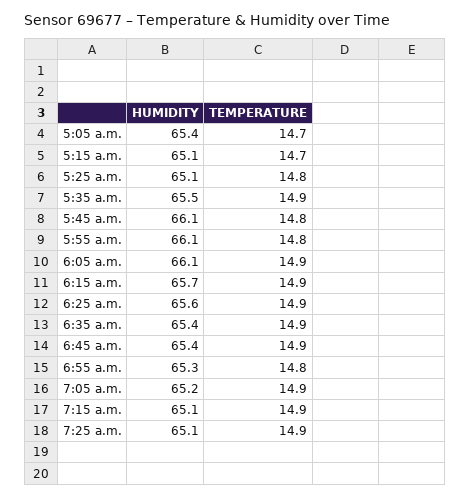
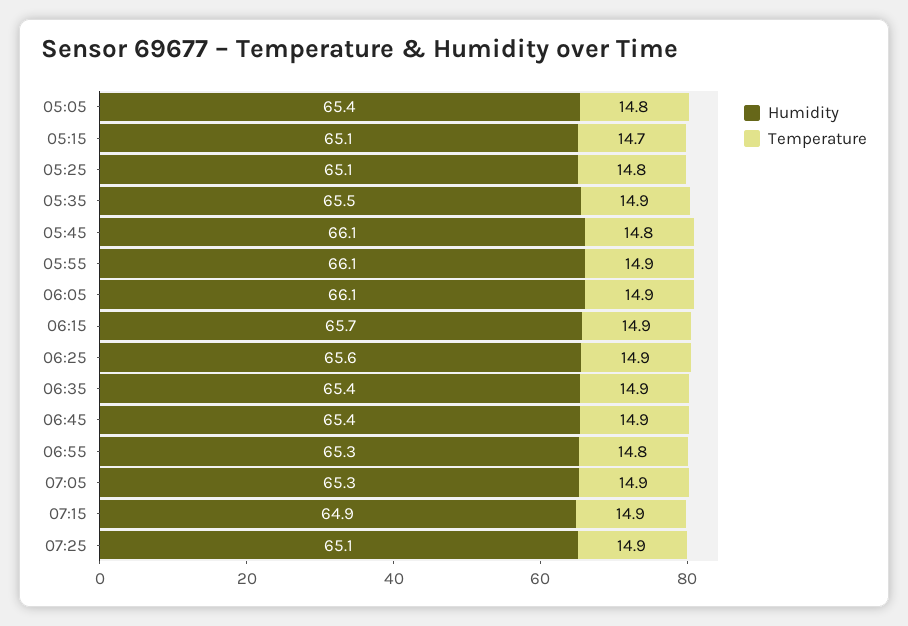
TEMPERATURE, 5:05 a.m.: 14.7 -> 14.8
TEMPERATURE, 5:55 a.m.: 14.8 -> 14.9
HUMIDITY, 7:05 a.m.: 65.2 -> 65.3
HUMIDITY, 7:15 a.m.: 65.1 -> 64.9

